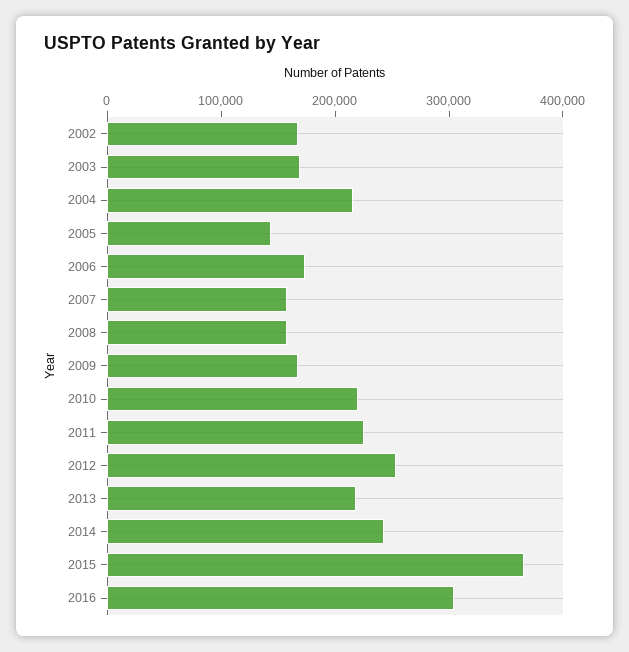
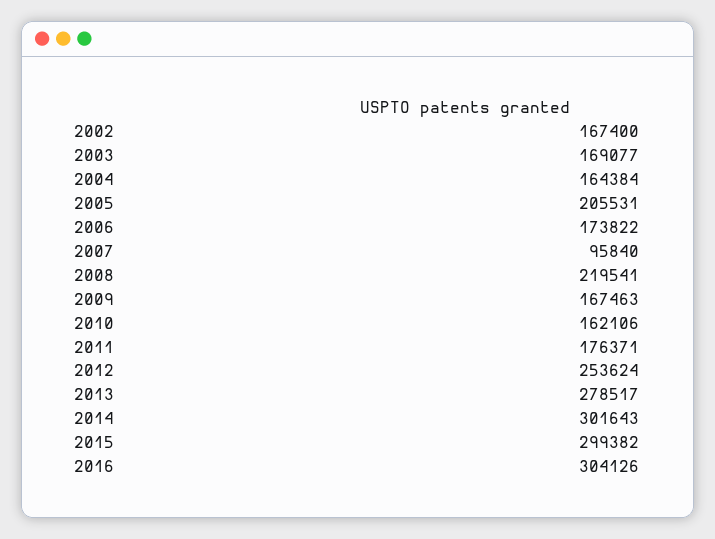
2004: 220000 -> 164384
2005: 140000 -> 205531
2007: 160000 -> 95840
2008: 160000 -> 219541
2010: 220000 -> 162106
2011: 220000 -> 176371
2013: 220000 -> 278517
2014: 240000 -> 301643
2015: 360000 -> 299382

